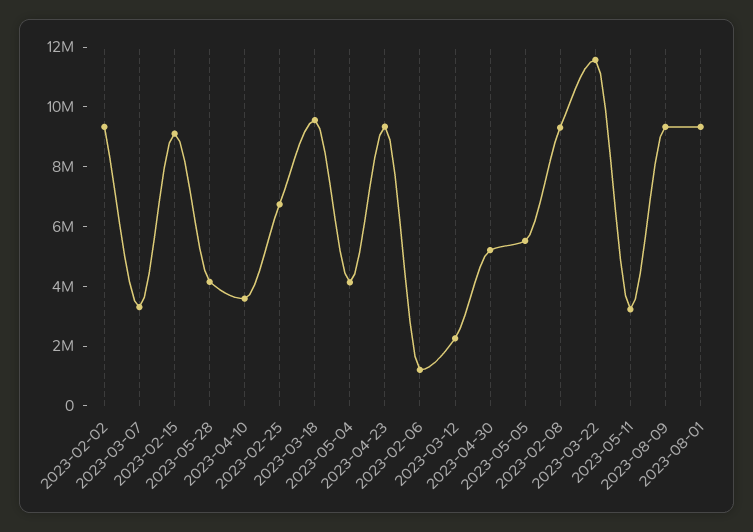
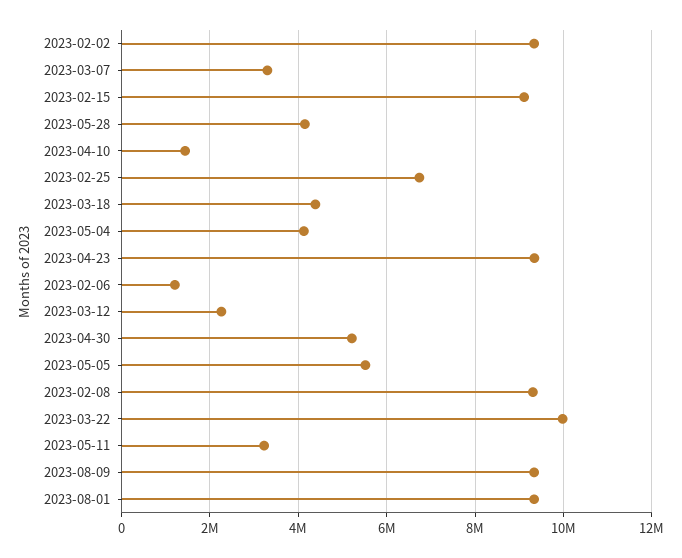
2023-04-10: 3500000 -> 1400000
2023-03-18: 9500000 -> 4400000
2023-03-22: 11500000 -> 10000000

